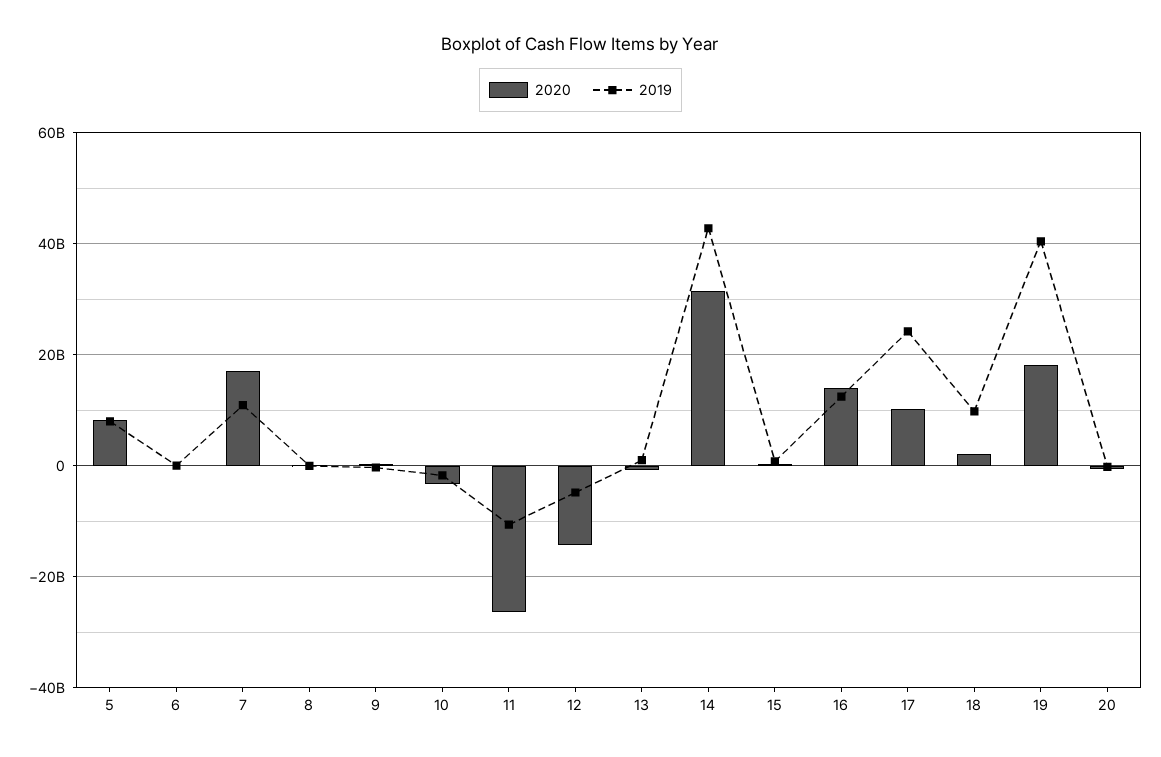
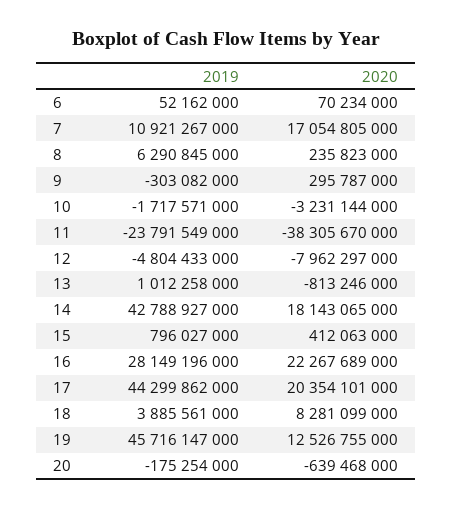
2020, 5: 8000000000 -> none
2019, 5: 8000000000 -> none
2019, 8: 0 -> 6290845000
2020, 11: -26000000000 -> -38305670000
2019, 11: -10000000000 -> -23791549000
2020, 12: -14000000000 -> -7962297000
2020, 14: 32000000000 -> 18143065000
2020, 16: 14000000000 -> 22267689000
2019, 16: 12000000000 -> 28149196000
2020, 17: 10000000000 -> 20354101000
2019, 17: 24000000000 -> 44299862000
2020, 18: 2000000000 -> 8281099000
2019, 18: 10000000000 -> 3885561000
2020, 19: 18000000000 -> 12526755000
2019, 19: 40000000000 -> 45716147000

